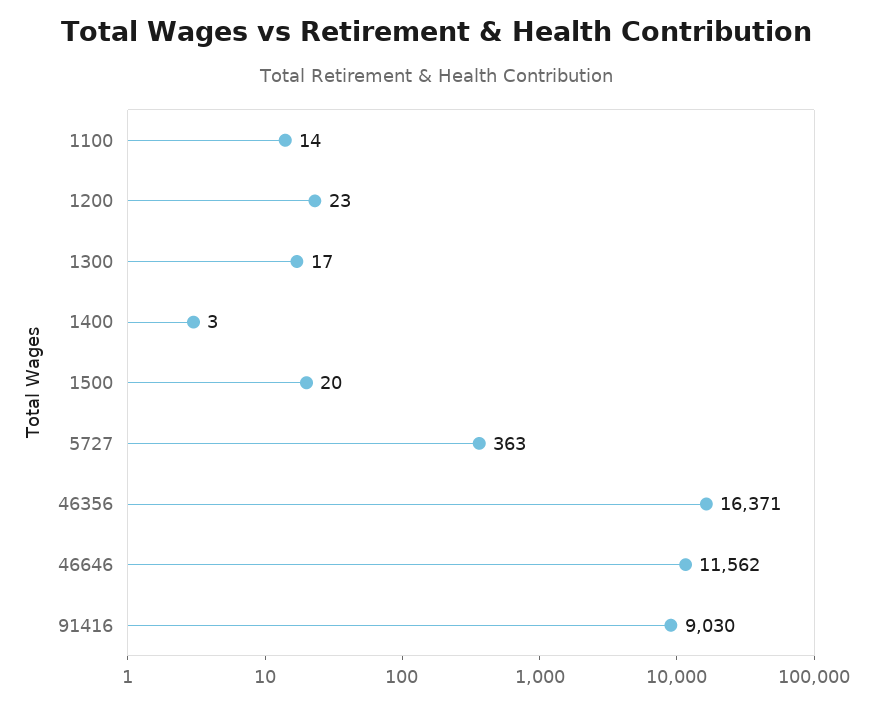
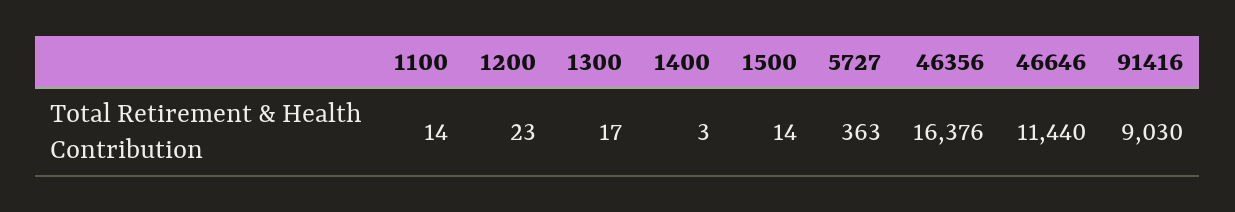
1500: 20 -> 14
46356: 16371 -> 16376
46646: 11562 -> 11440

